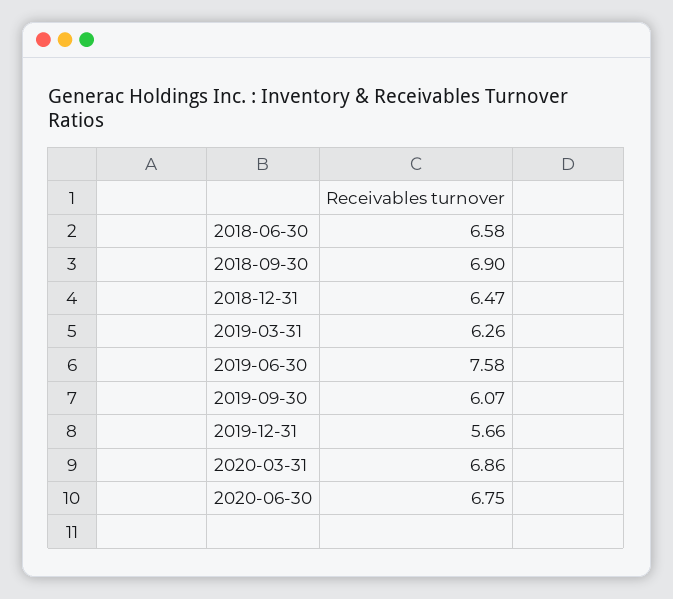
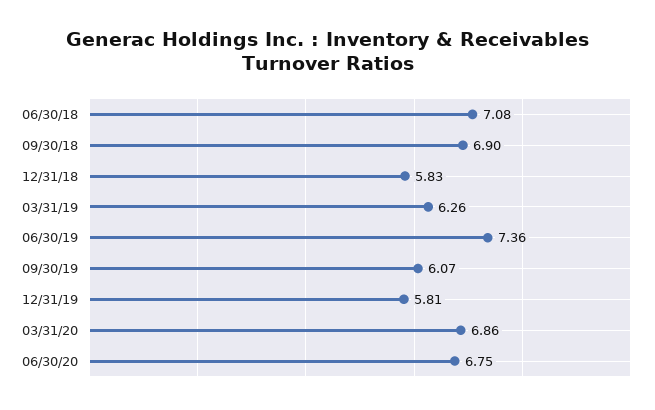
2018-06-30: 6.58 -> 7.08
2018-12-31: 6.47 -> 5.83
2019-06-30: 7.58 -> 7.36
2019-12-31: 5.66 -> 5.81

